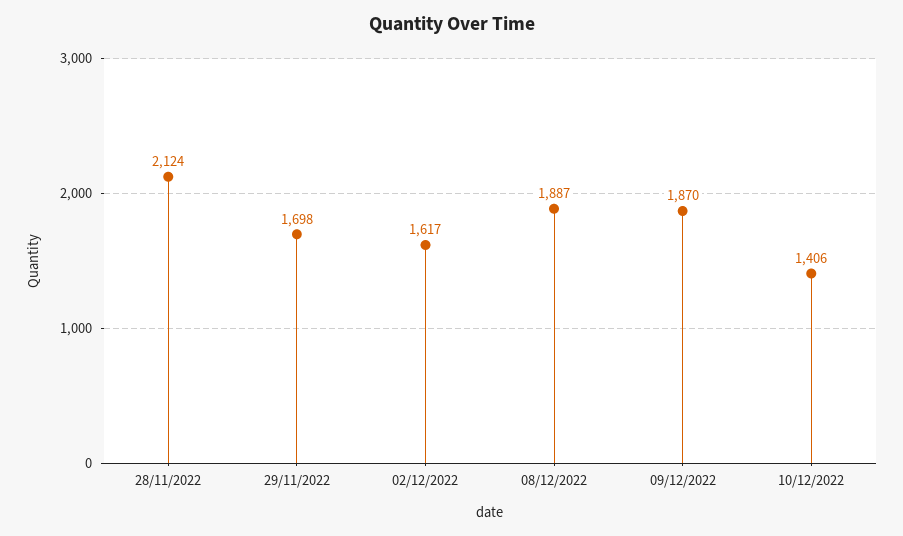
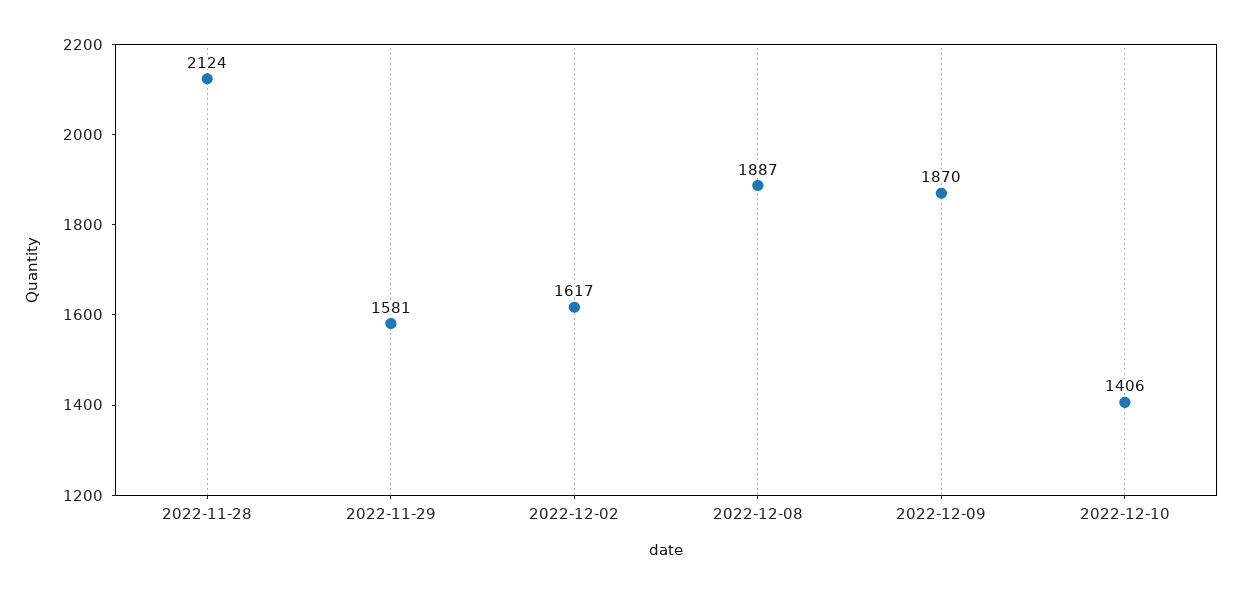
29/11/2022: 1698 -> 1581

